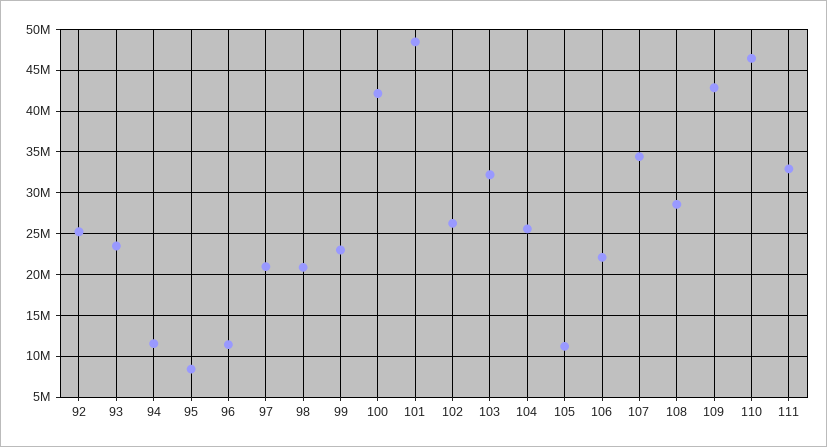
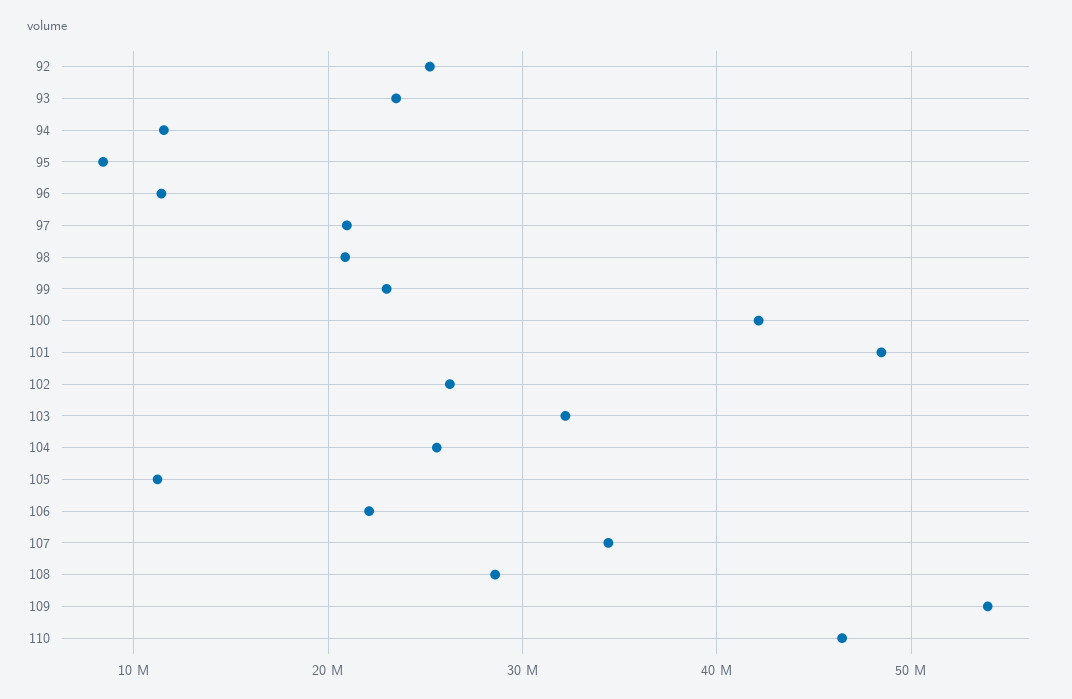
109: 43000000 -> 54000000
111: 33000000 -> none

